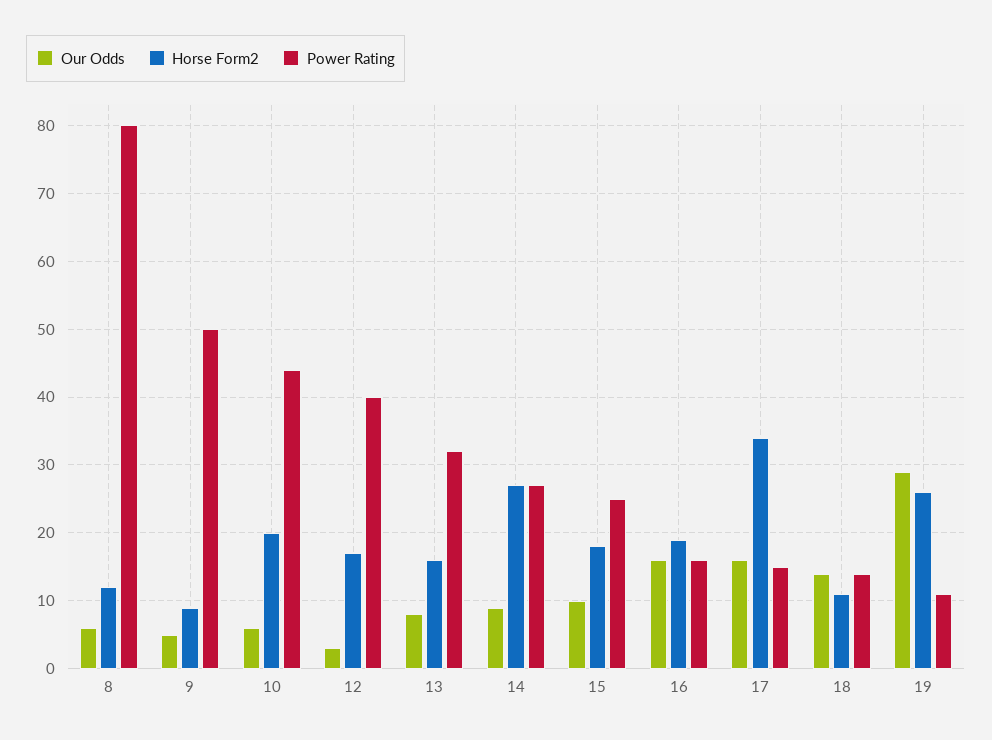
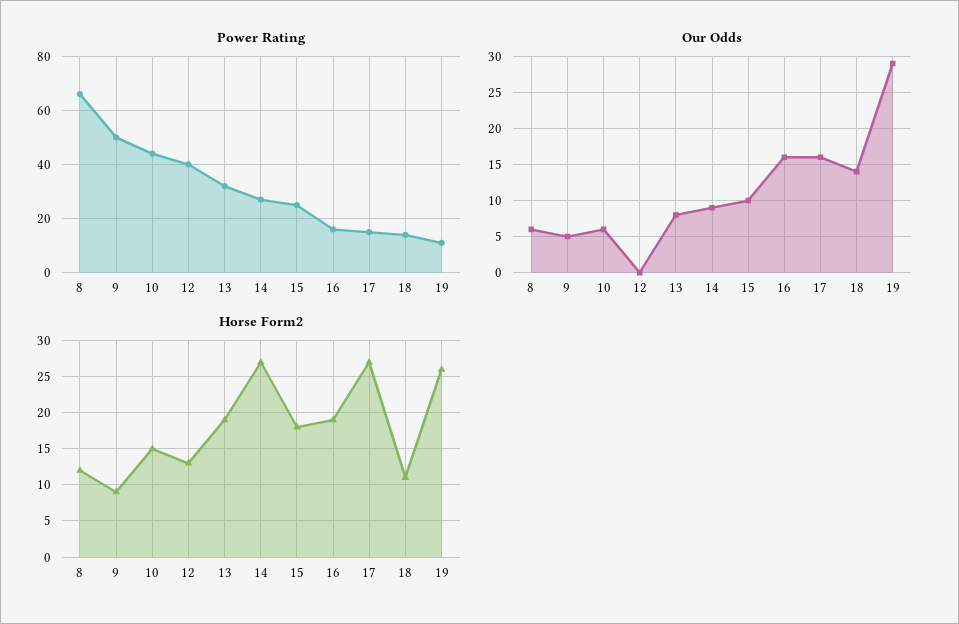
Power Rating, 8: 80 -> 65
Horse Form2, 10: 20 -> 15
Our Odds, 12: 3 -> 0
Horse Form2, 12: 17 -> 13
Horse Form2, 13: 16 -> 19
Horse Form2, 17: 34 -> 27

